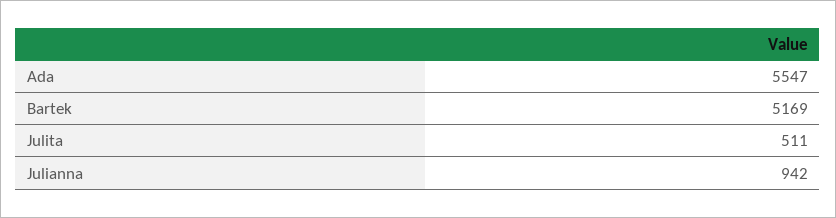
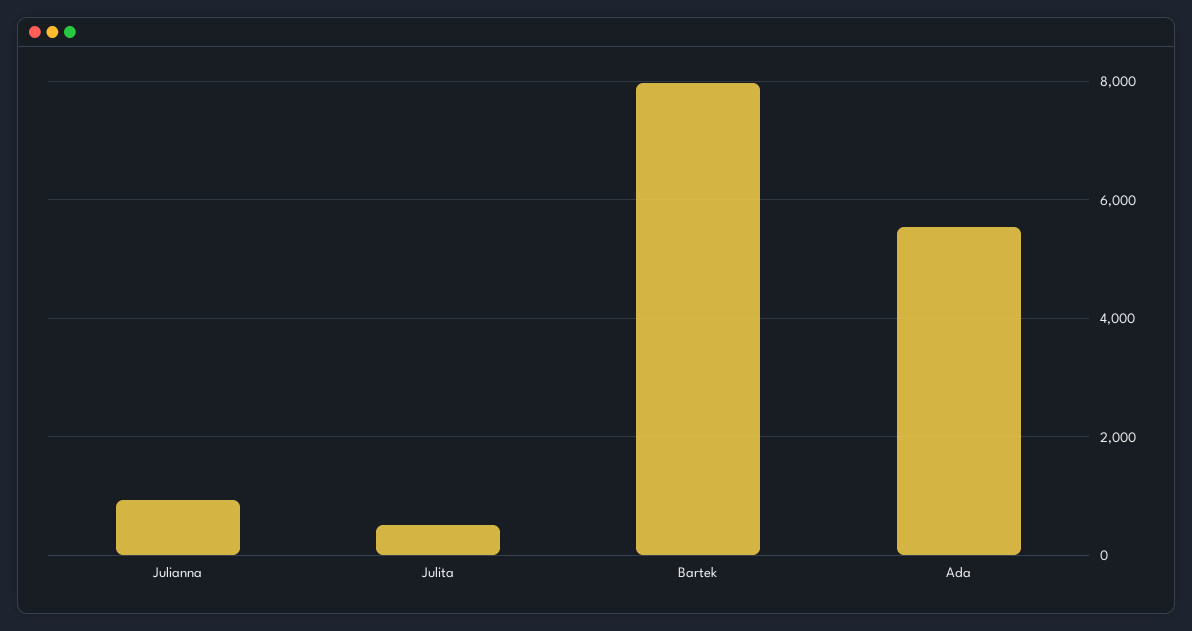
Bartek: 5169 -> 8000

